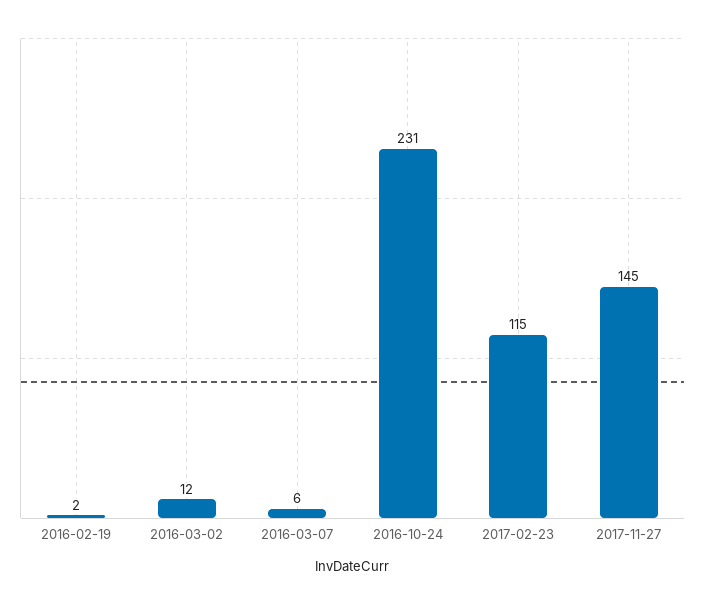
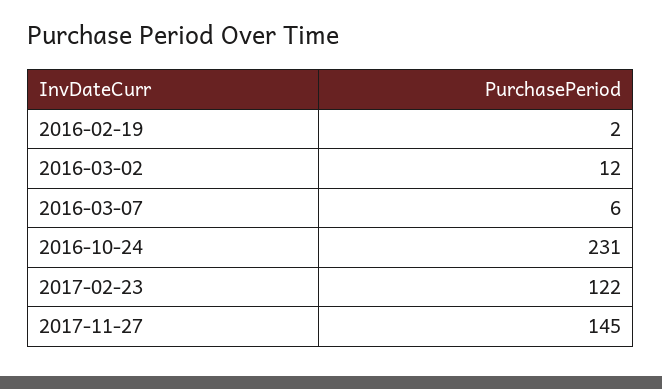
2017-02-23: 115 -> 122

